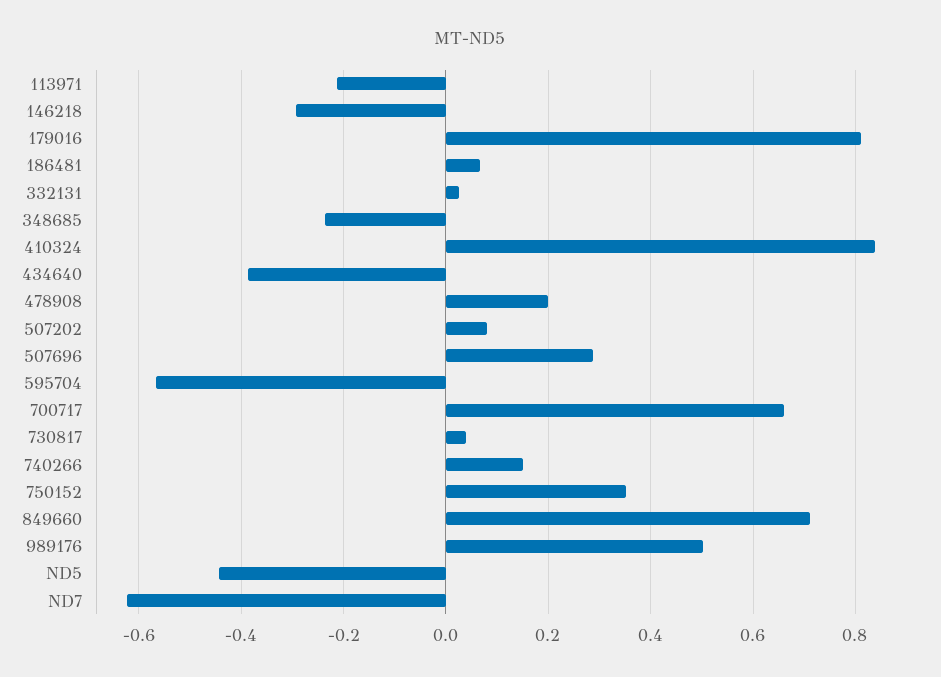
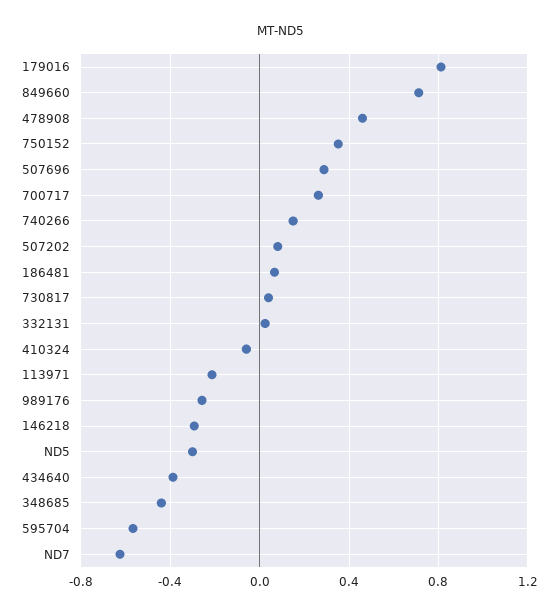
348685: -0.24 -> -0.45
410324: 0.84 -> -0.05
478908: 0.2 -> 0.45
700717: 0.66 -> 0.25
989176: 0.5 -> -0.25
ND5: -0.44 -> -0.3

